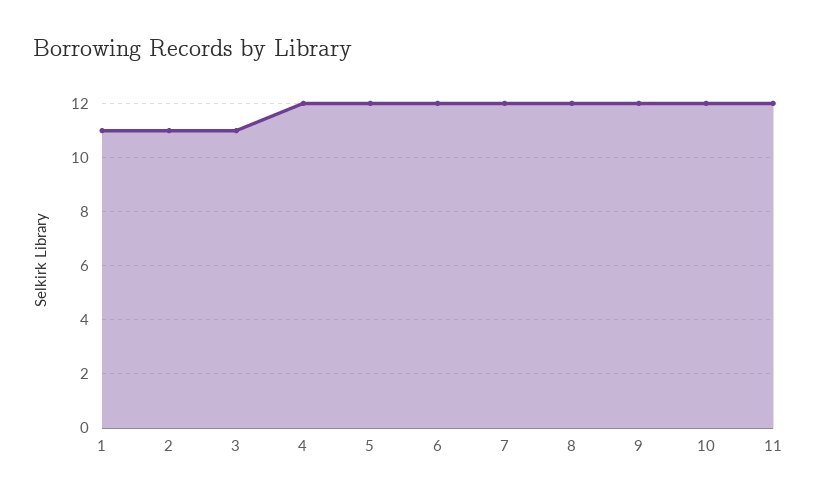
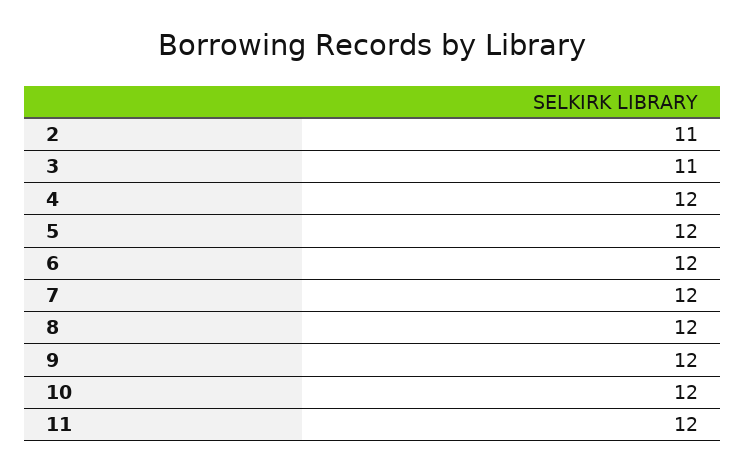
1: 11 -> none

